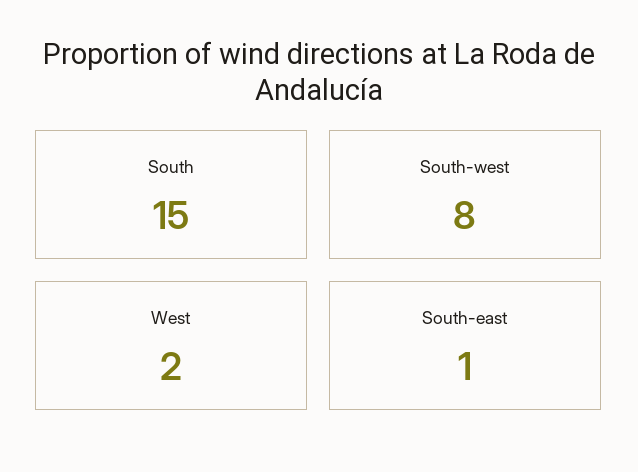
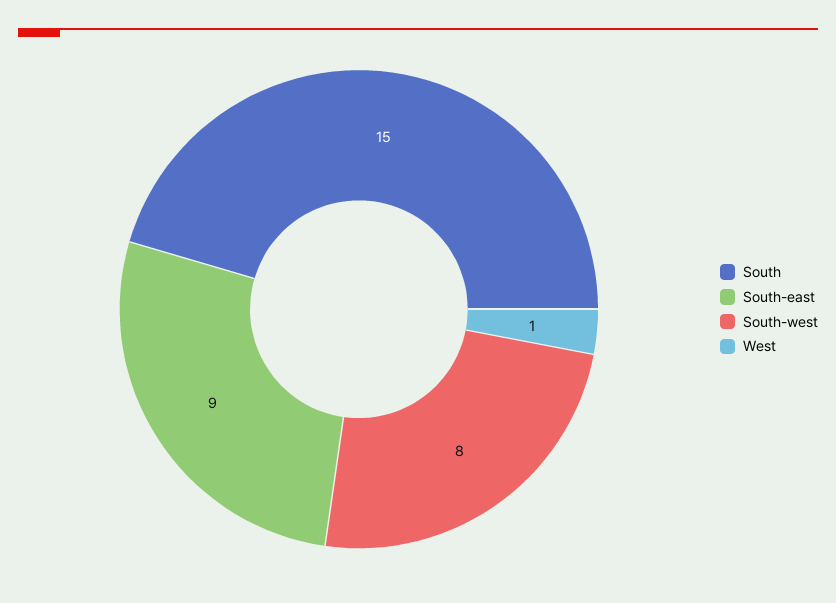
West: 2 -> 1
South-east: 1 -> 9

